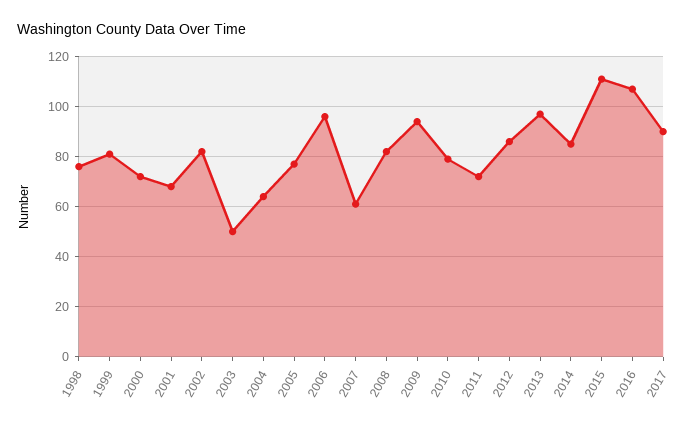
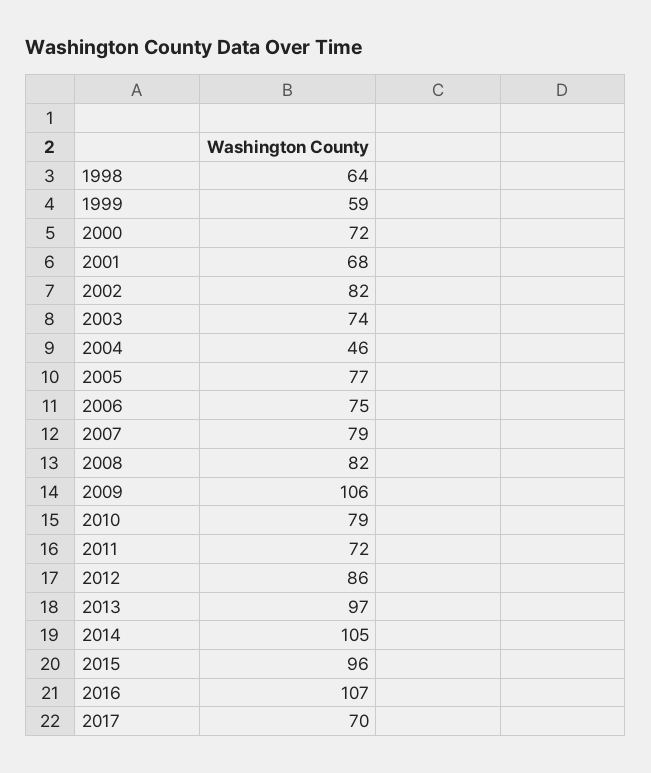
1998: 75 -> 64
1999: 80 -> 59
2003: 50 -> 74
2004: 65 -> 46
2006: 95 -> 75
2007: 60 -> 79
2009: 95 -> 106
2014: 85 -> 105
2015: 110 -> 96
2017: 90 -> 70

